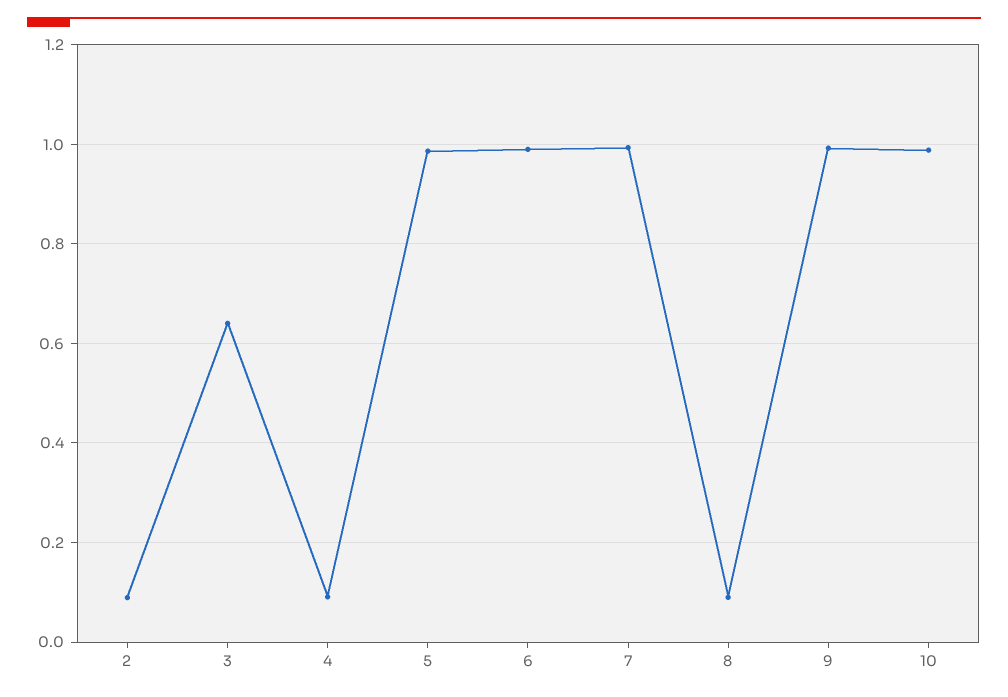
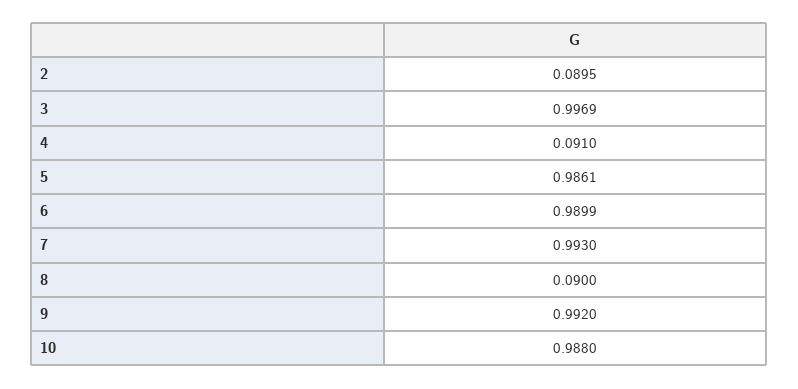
3: 0.64 -> 0.9969

